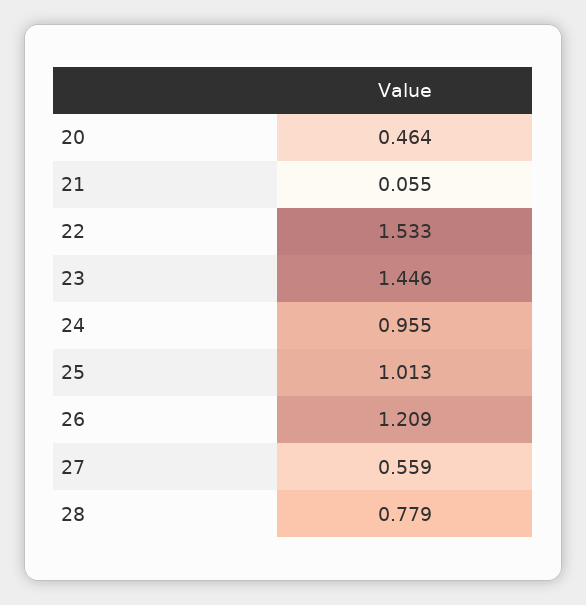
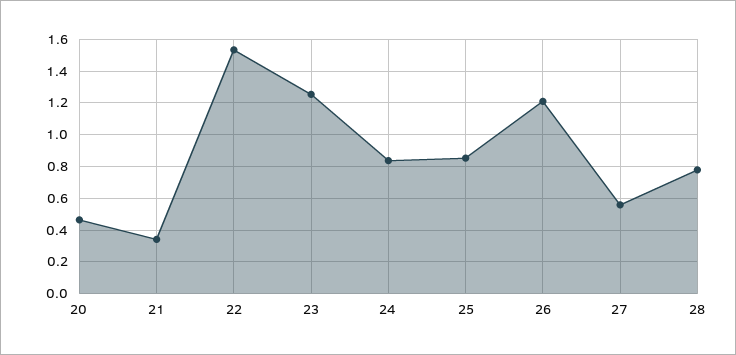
21: 0.055 -> 0.35
23: 1.446 -> 1.25
24: 0.955 -> 0.85
25: 1.013 -> 0.85

